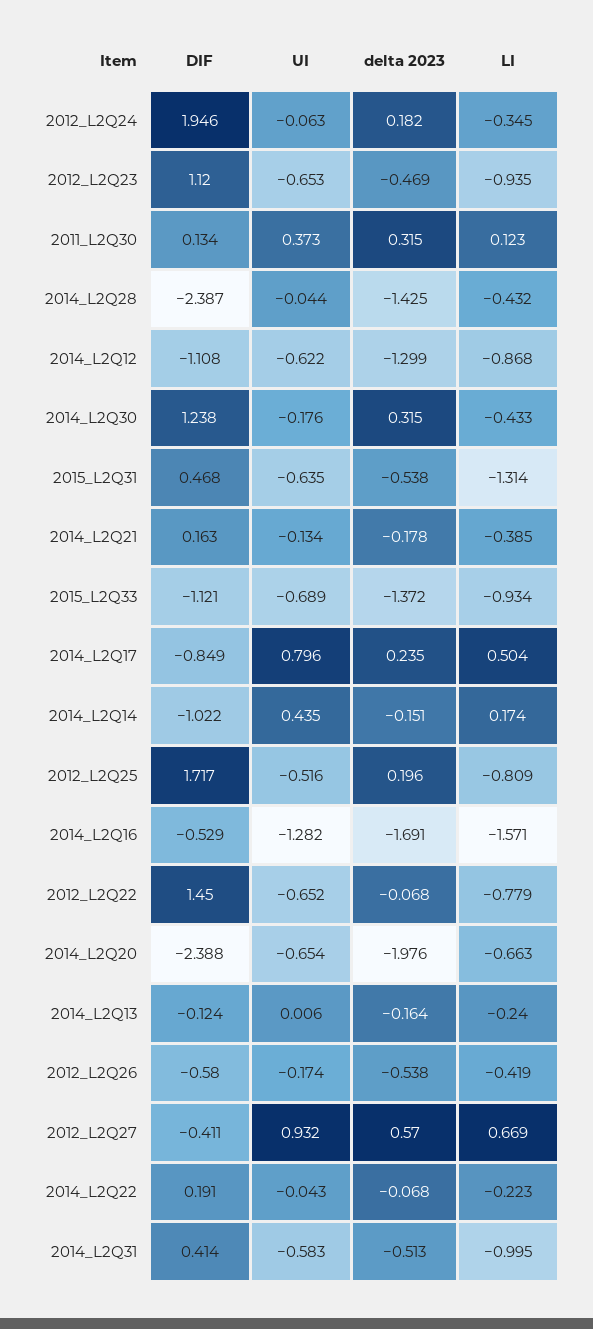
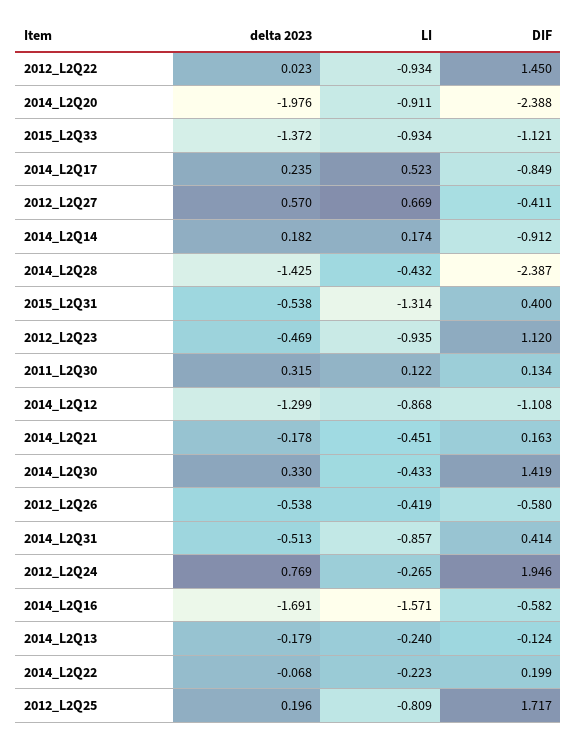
UI, 2012_L2Q24: -0.063 -> none
delta 2023, 2012_L2Q24: 0.182 -> 0.769
LI, 2012_L2Q24: -0.345 -> -0.265
UI, 2012_L2Q23: -0.653 -> none
UI, 2011_L2Q30: 0.373 -> none
LI, 2011_L2Q30: 0.123 -> 0.122
UI, 2014_L2Q28: -0.044 -> none
UI, 2014_L2Q12: -0.622 -> none
DIF, 2014_L2Q30: 1.238 -> 1.419
UI, 2014_L2Q30: -0.176 -> none
delta 2023, 2014_L2Q30: 0.315 -> 0.33
DIF, 2015_L2Q31: 0.468 -> 0.4
UI, 2015_L2Q31: -0.635 -> none
UI, 2014_L2Q21: -0.134 -> none
LI, 2014_L2Q21: -0.385 -> -0.451
UI, 2015_L2Q33: -0.689 -> none
UI, 2014_L2Q17: 0.796 -> none
LI, 2014_L2Q17: 0.504 -> 0.523
DIF, 2014_L2Q14: -1.022 -> -0.912
UI, 2014_L2Q14: 0.435 -> none
delta 2023, 2014_L2Q14: -0.151 -> 0.182
UI, 2012_L2Q25: -0.516 -> none
DIF, 2014_L2Q16: -0.529 -> -0.582
UI, 2014_L2Q16: -1.282 -> none
UI, 2012_L2Q22: -0.652 -> none
delta 2023, 2012_L2Q22: -0.068 -> 0.023
LI, 2012_L2Q22: -0.779 -> -0.934
UI, 2014_L2Q20: -0.654 -> none
LI, 2014_L2Q20: -0.663 -> -0.911
UI, 2014_L2Q13: 0.006 -> none
delta 2023, 2014_L2Q13: -0.164 -> -0.179
UI, 2012_L2Q26: -0.174 -> none
UI, 2012_L2Q27: 0.932 -> none
DIF, 2014_L2Q22: 0.191 -> 0.199
UI, 2014_L2Q22: -0.043 -> none
UI, 2014_L2Q31: -0.583 -> none
LI, 2014_L2Q31: -0.995 -> -0.857

